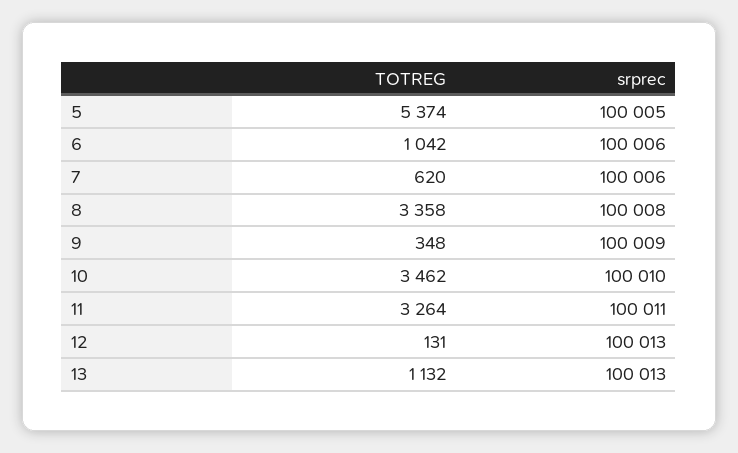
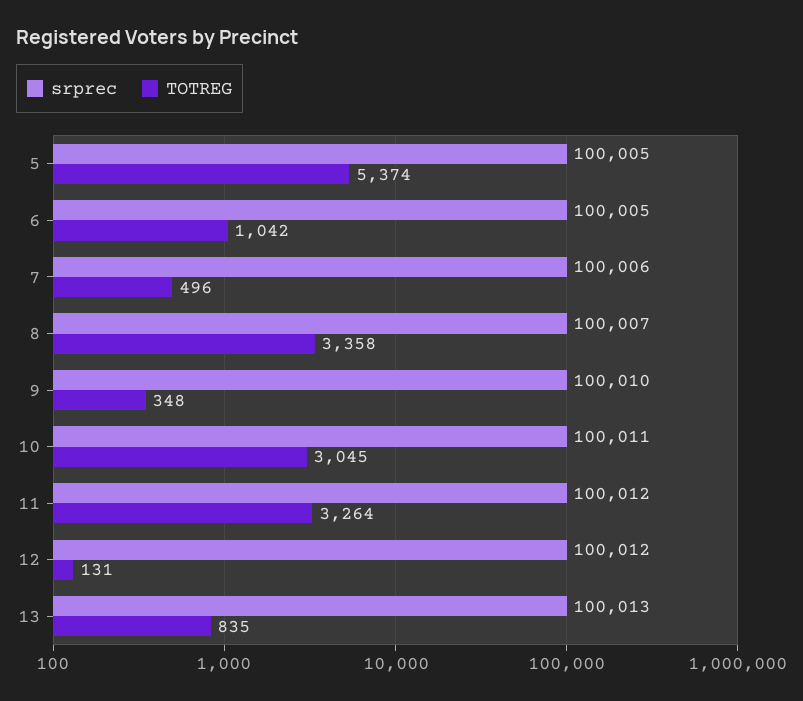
srprec, 6: 100006 -> 100005
TOTREG, 7: 620 -> 496
srprec, 8: 100008 -> 100007
srprec, 9: 100009 -> 100010
TOTREG, 10: 3462 -> 3045
srprec, 10: 100010 -> 100011
srprec, 11: 100011 -> 100012
srprec, 12: 100013 -> 100012
TOTREG, 13: 1132 -> 835

